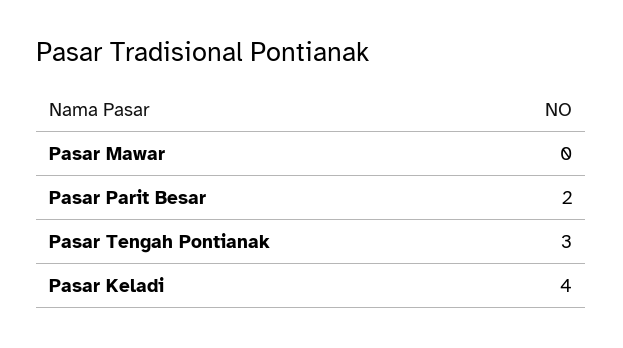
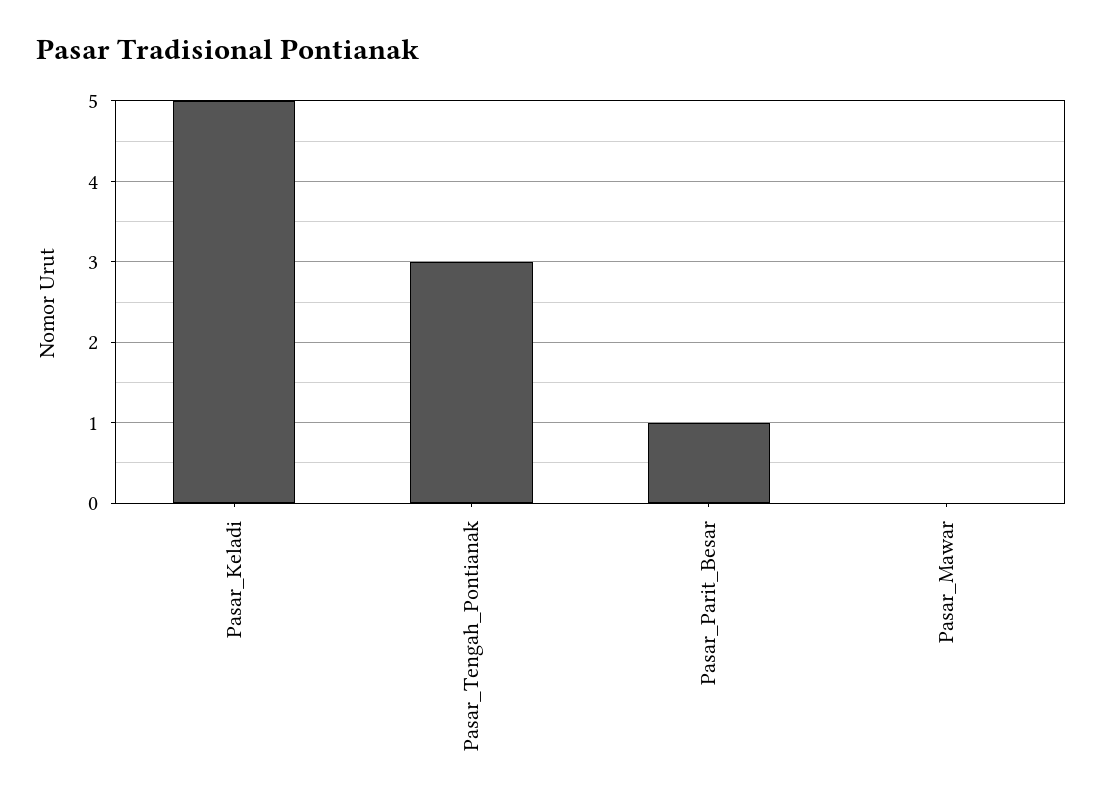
Pasar Parit Besar: 2 -> 1
Pasar Keladi: 4 -> 5

